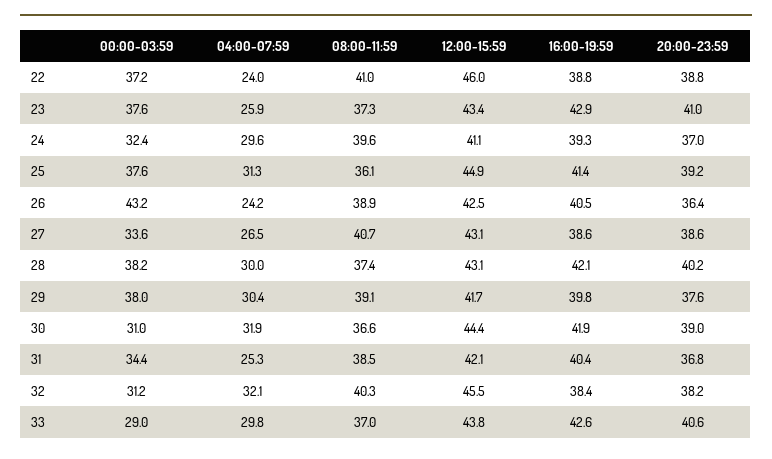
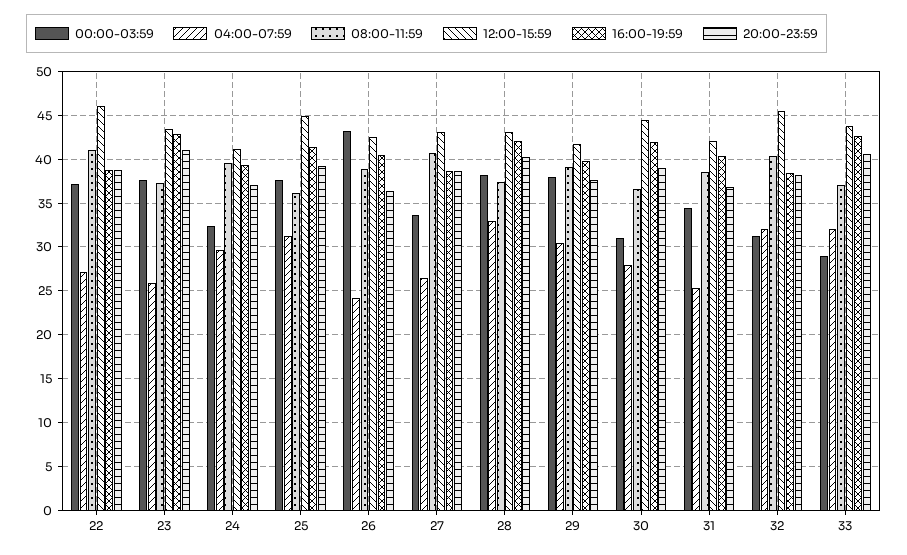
04:00-07:59, 22: 24 -> 27
04:00-07:59, 28: 30 -> 33
04:00-07:59, 30: 31.9 -> 28
04:00-07:59, 33: 29.8 -> 32

